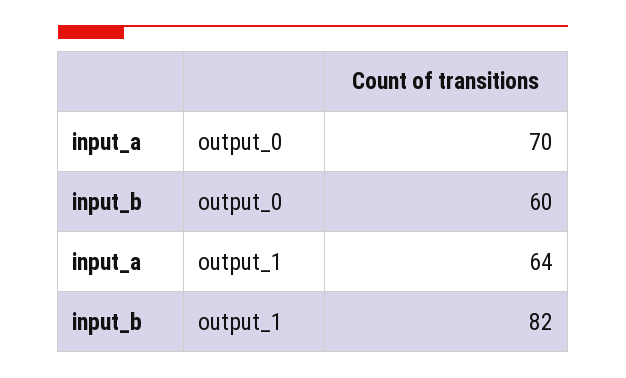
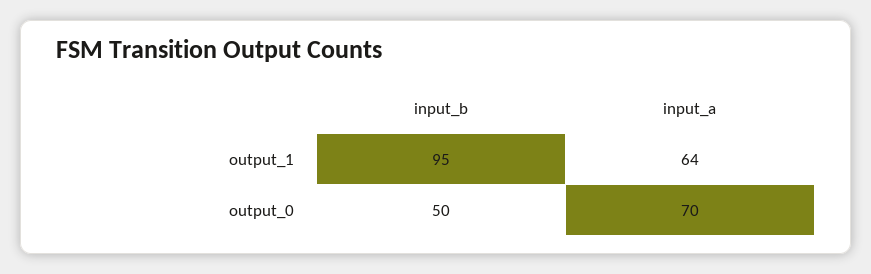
input_b, output_0: 60 -> 50
input_b, output_1: 82 -> 95

